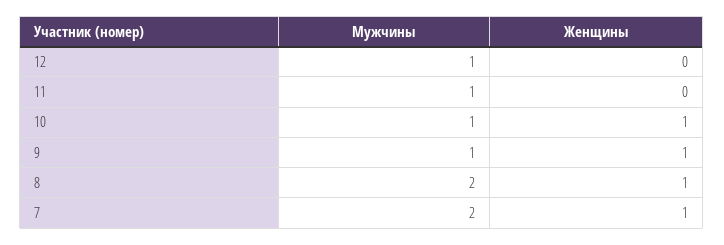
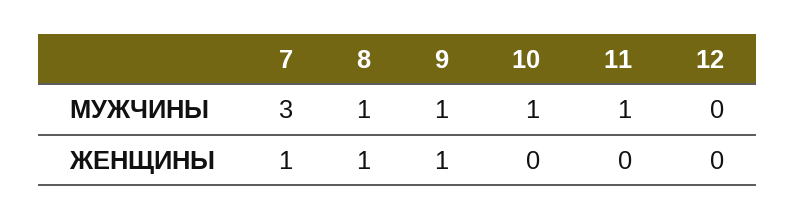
Мужчины, 12: 1 -> 0
Женщины, 10: 1 -> 0
Мужчины, 8: 2 -> 1
Мужчины, 7: 2 -> 3

